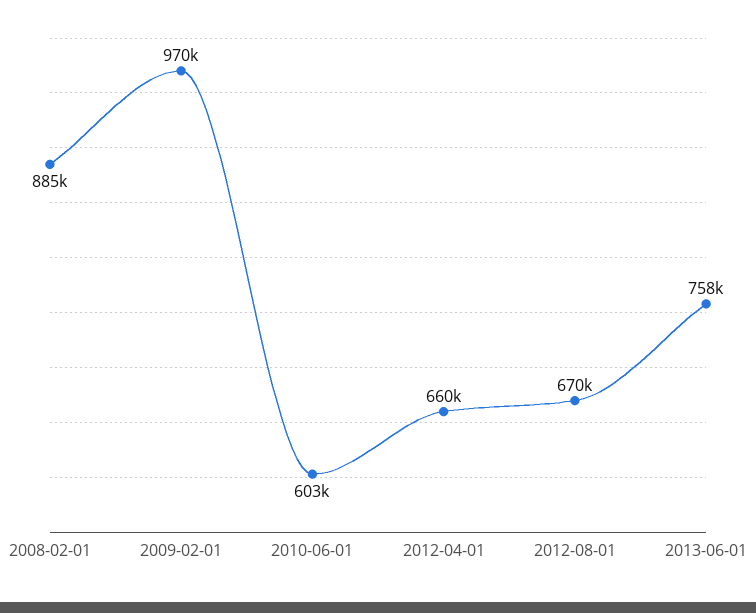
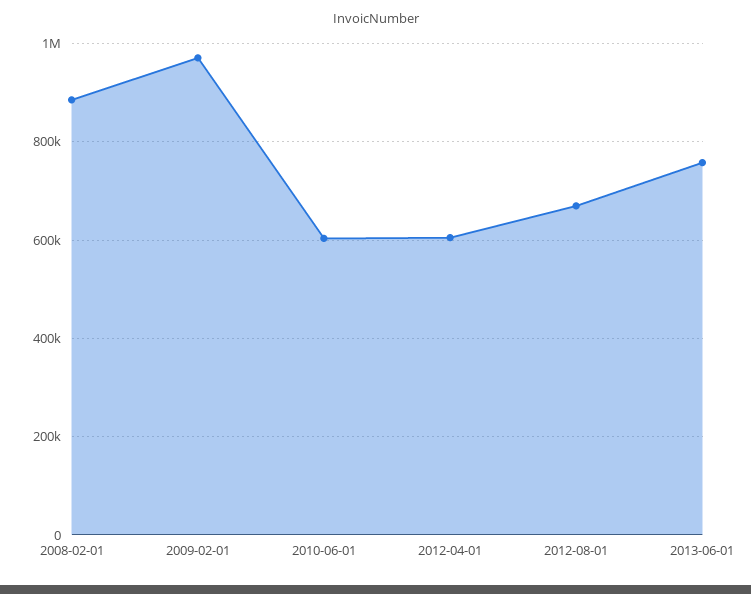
2012-04-01: 660000 -> 600000

